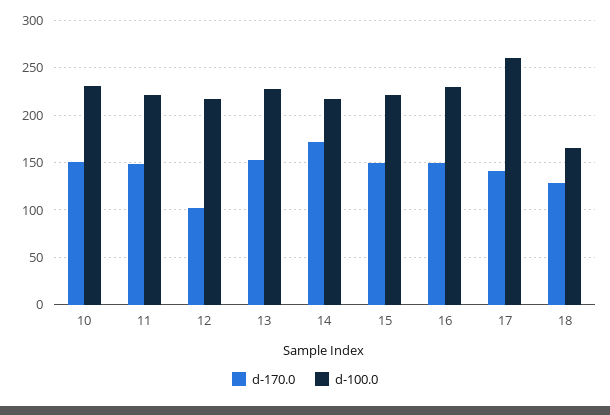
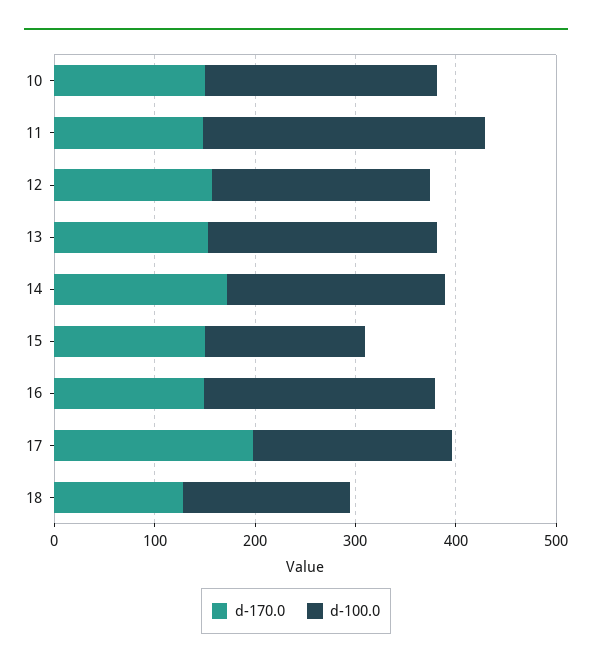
d-100.0, 11: 220 -> 280
d-170.0, 12: 100 -> 160
d-100.0, 15: 220 -> 160
d-170.0, 17: 140 -> 200
d-100.0, 17: 260 -> 200

